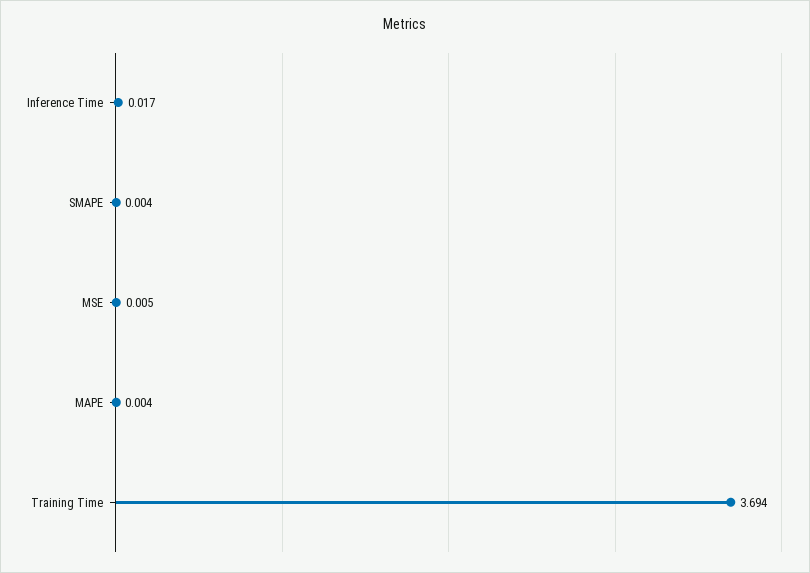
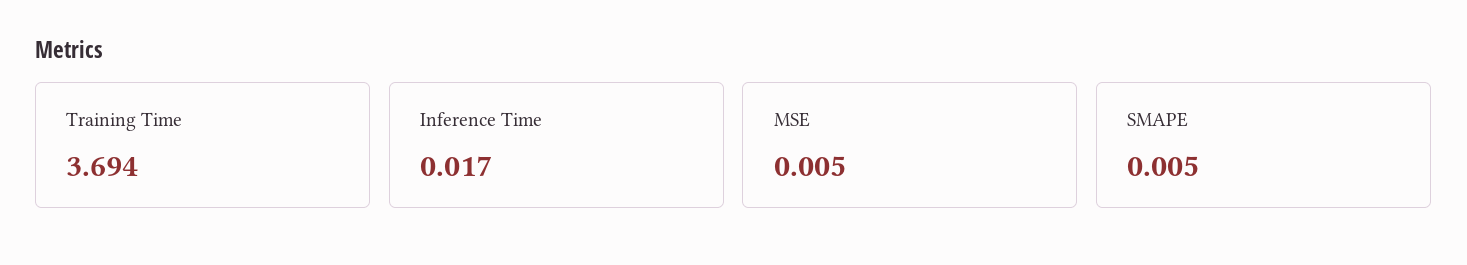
SMAPE: 0.004 -> 0.005
MAPE: 0.004 -> none

